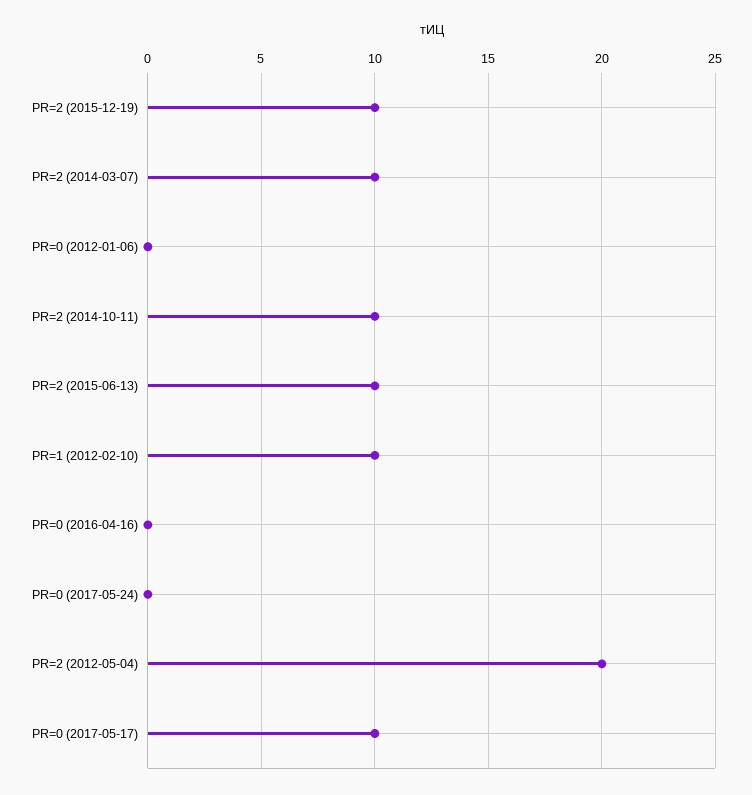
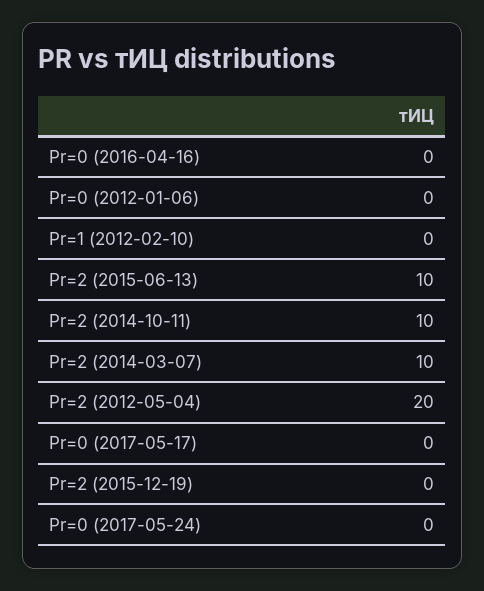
PR=2 (2015-12-19): 10 -> 0
PR=1 (2012-02-10): 10 -> 0
PR=0 (2017-05-17): 10 -> 0

